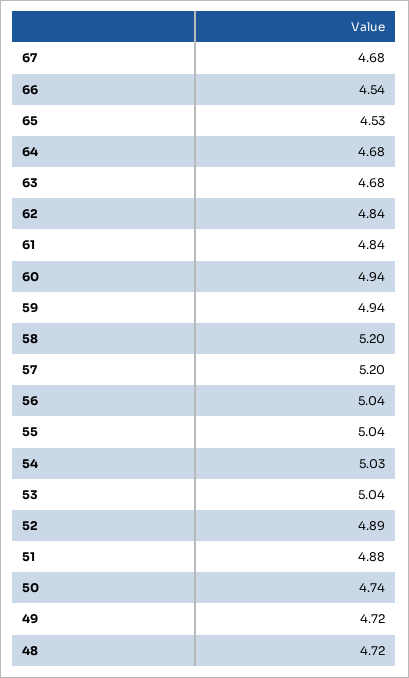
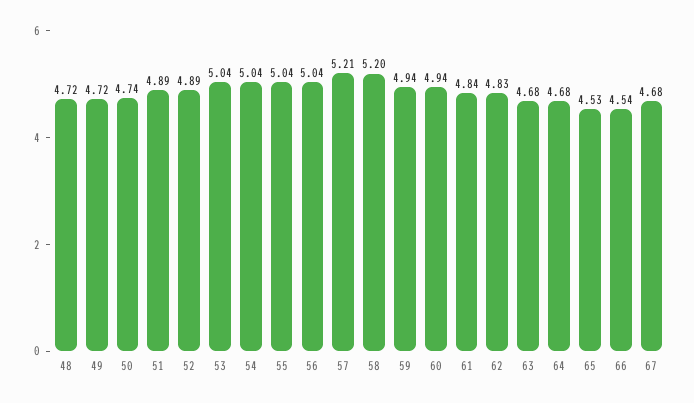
62: 4.84 -> 4.83
57: 5.2 -> 5.21
54: 5.03 -> 5.04
51: 4.88 -> 4.89

